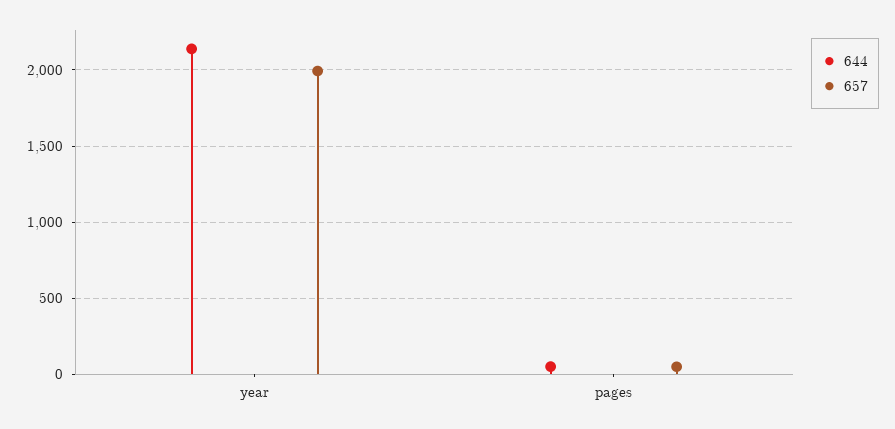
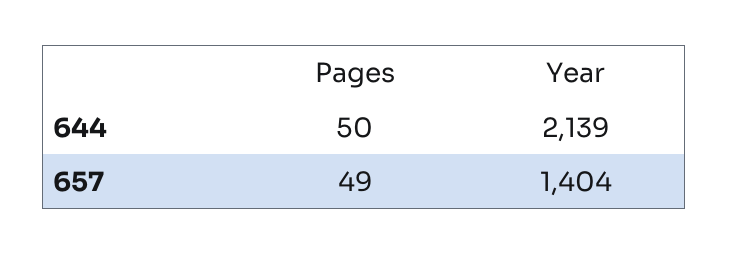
657, year: 2000 -> 1404

